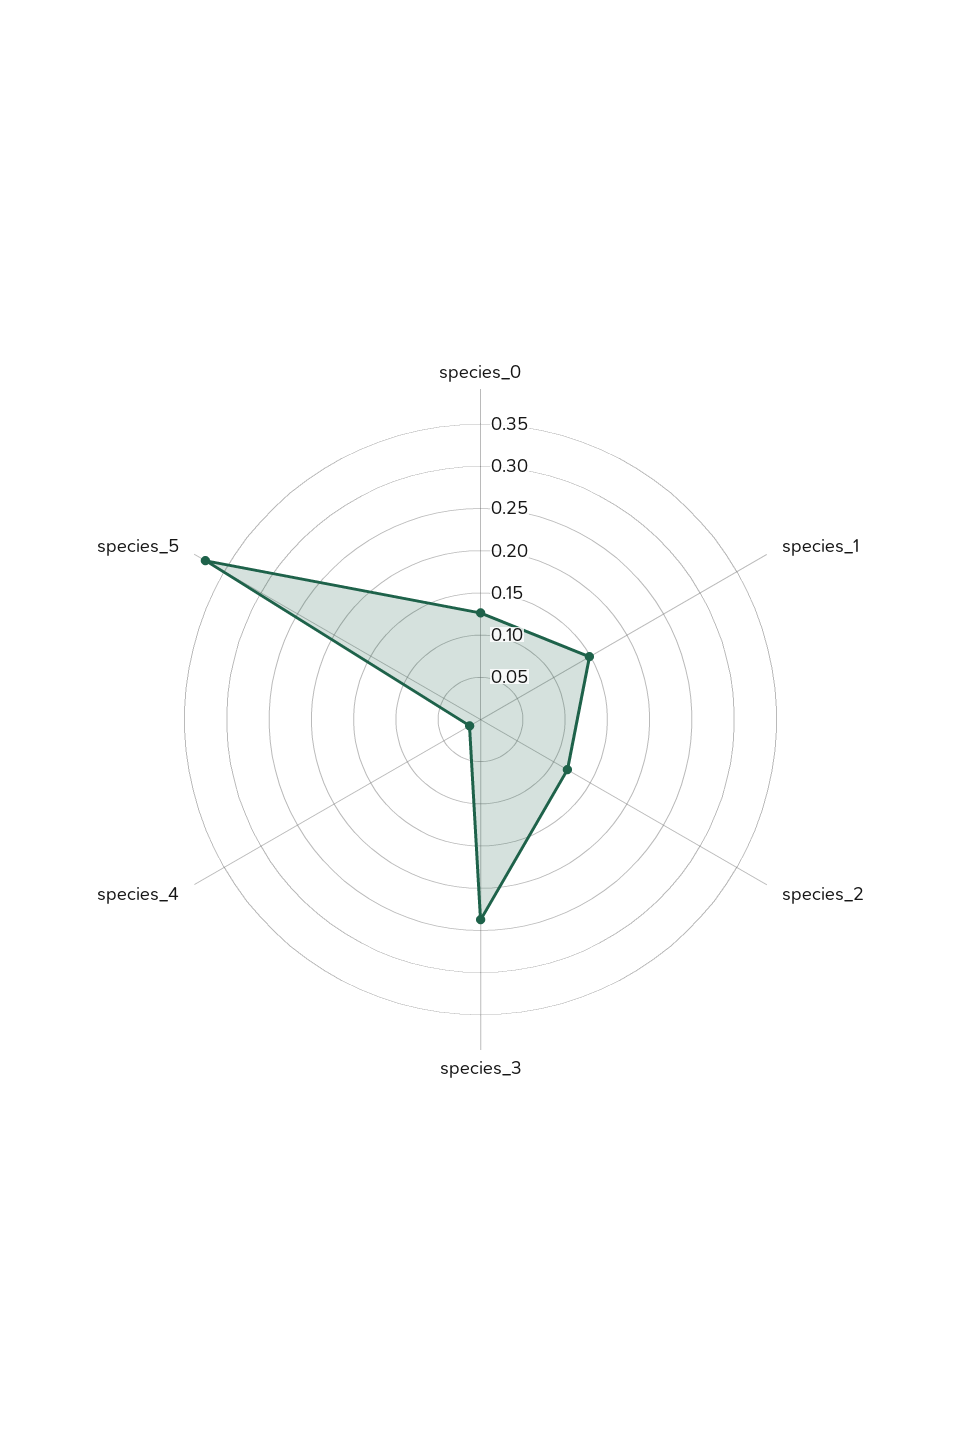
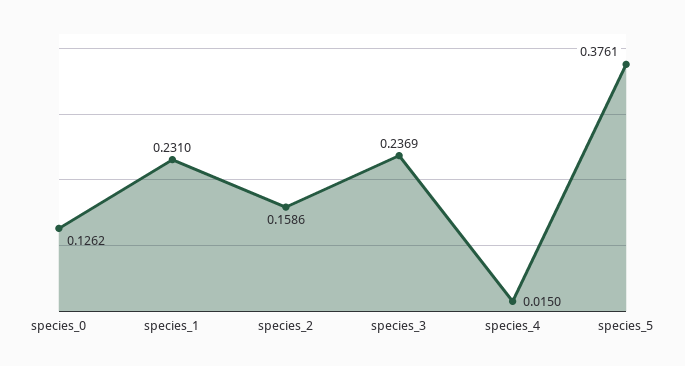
species_1: 0.15 -> 0.231
species_2: 0.12 -> 0.1586

